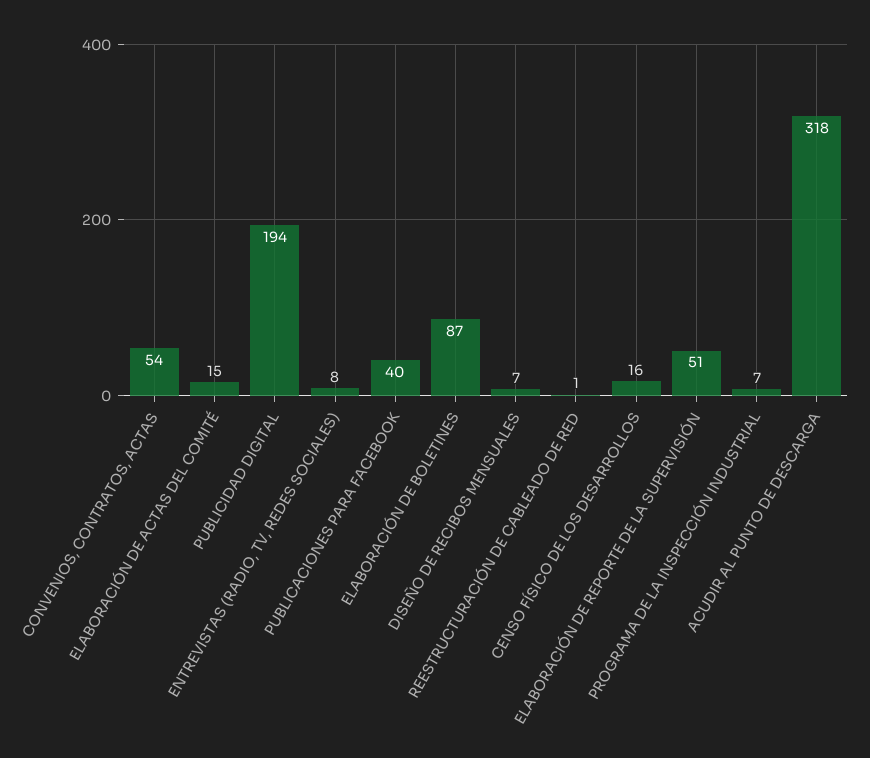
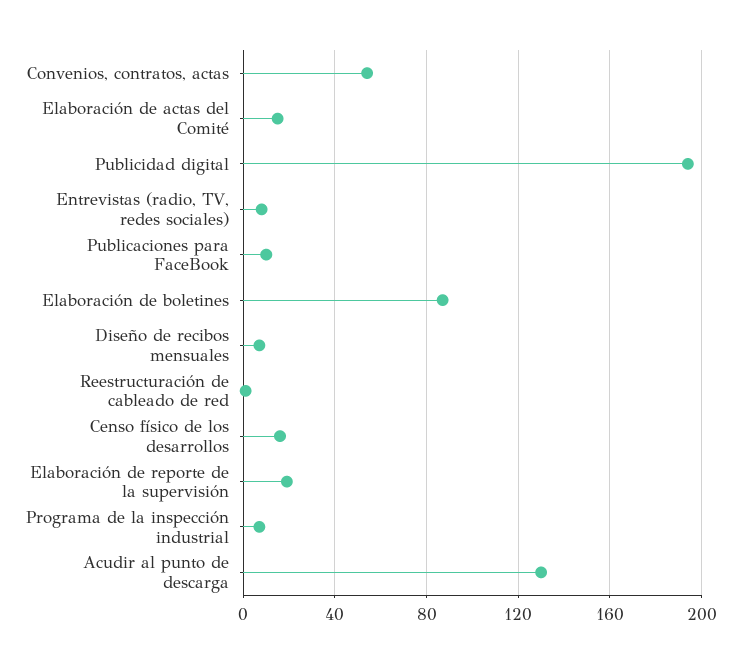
PUBLICACIONES PARA FACEBOOK: 40 -> 10
ELABORACIÓN DE REPORTE DE LA SUPERVISIÓN: 51 -> 20
ACUDIR AL PUNTO DE DESCARGA: 318 -> 130

